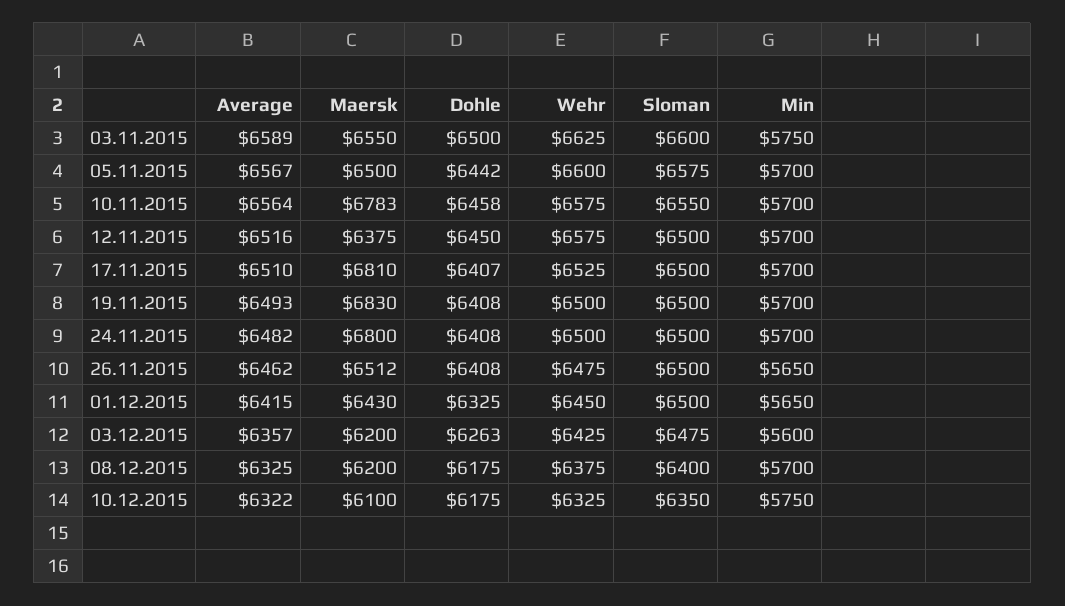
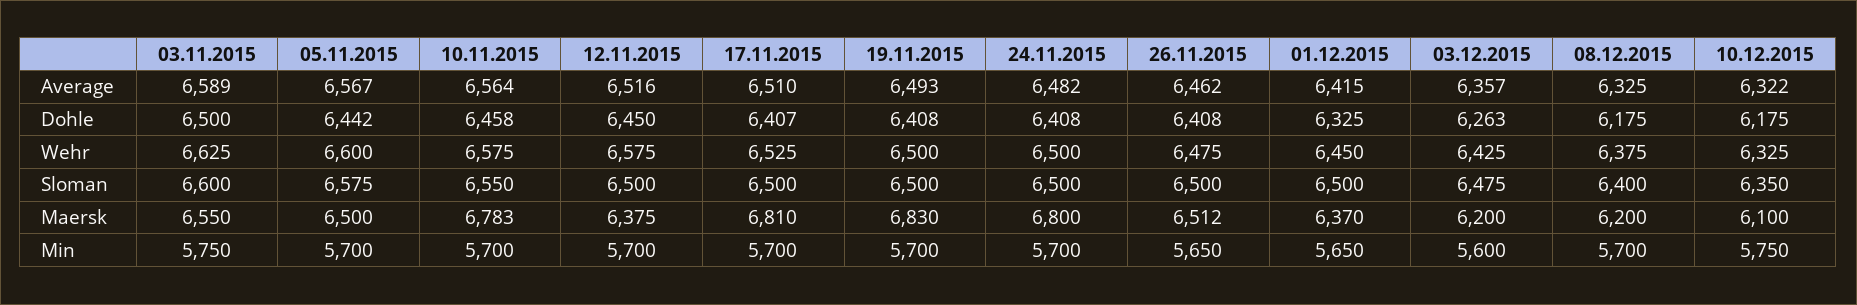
Maersk, 01.12.2015: 6430 -> 6370

